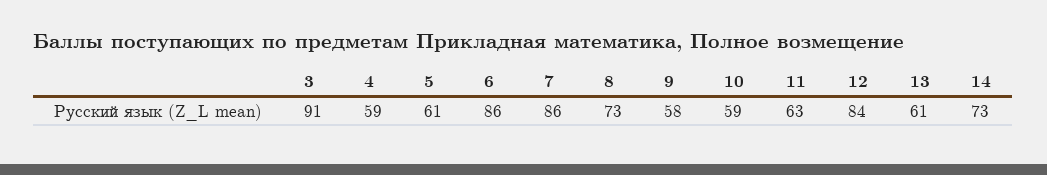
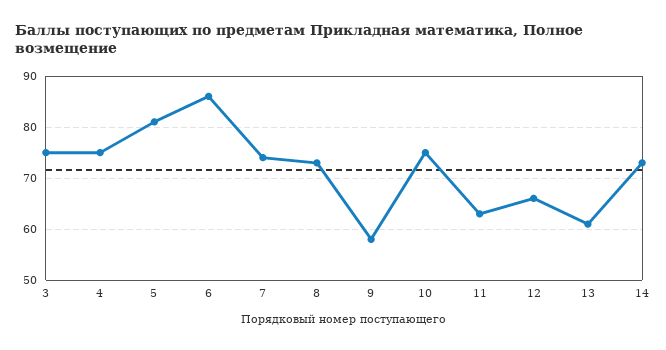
3: 91 -> 75
4: 59 -> 75
5: 61 -> 80
7: 86 -> 75
10: 59 -> 75
12: 84 -> 65

